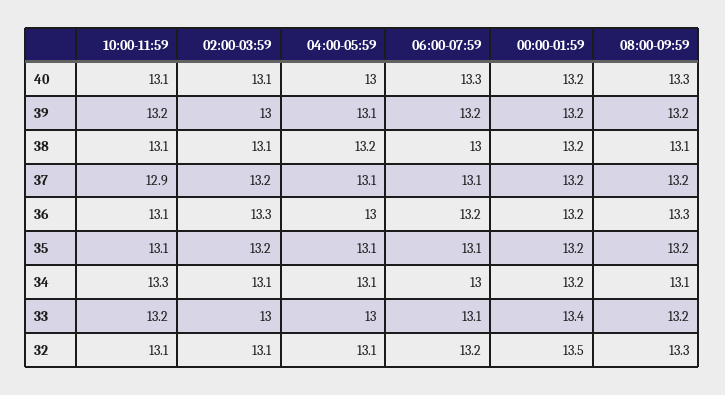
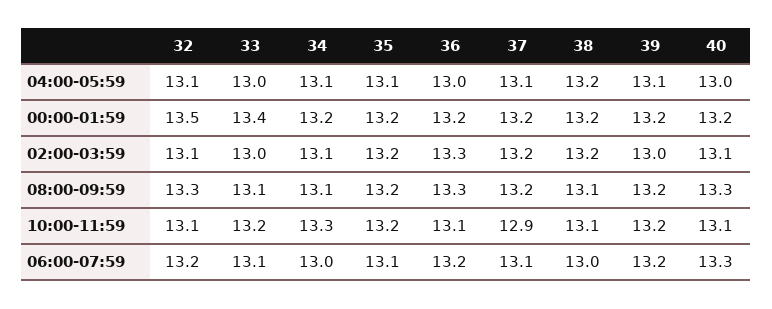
02:00-03:59, 38: 13.1 -> 13.2
10:00-11:59, 35: 13.1 -> 13.2
08:00-09:59, 33: 13.2 -> 13.1

